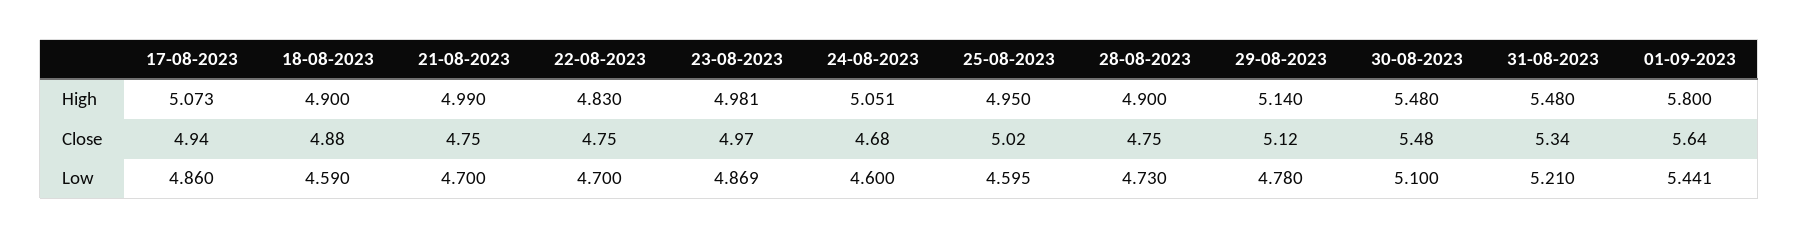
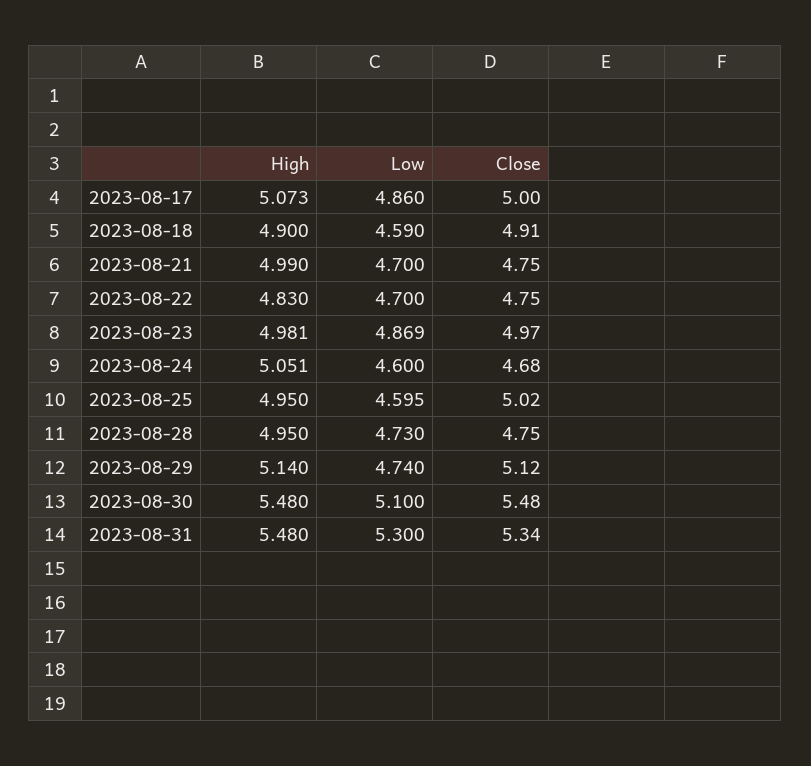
28-08-2023, High: 4.9 -> 4.95
01-09-2023, High: 5.8 -> none
17-08-2023, Close: 4.94 -> 5
18-08-2023, Close: 4.88 -> 4.91
01-09-2023, Close: 5.64 -> none
29-08-2023, Low: 4.78 -> 4.74
31-08-2023, Low: 5.21 -> 5.3
01-09-2023, Low: 5.441 -> none

